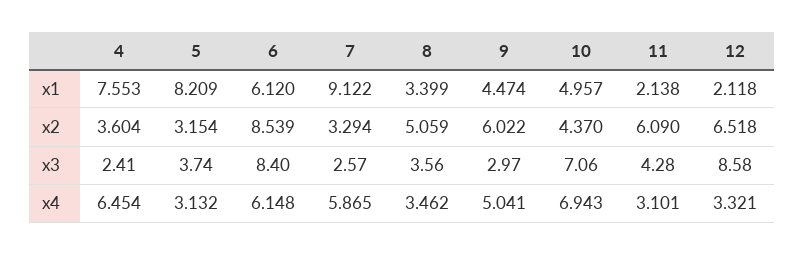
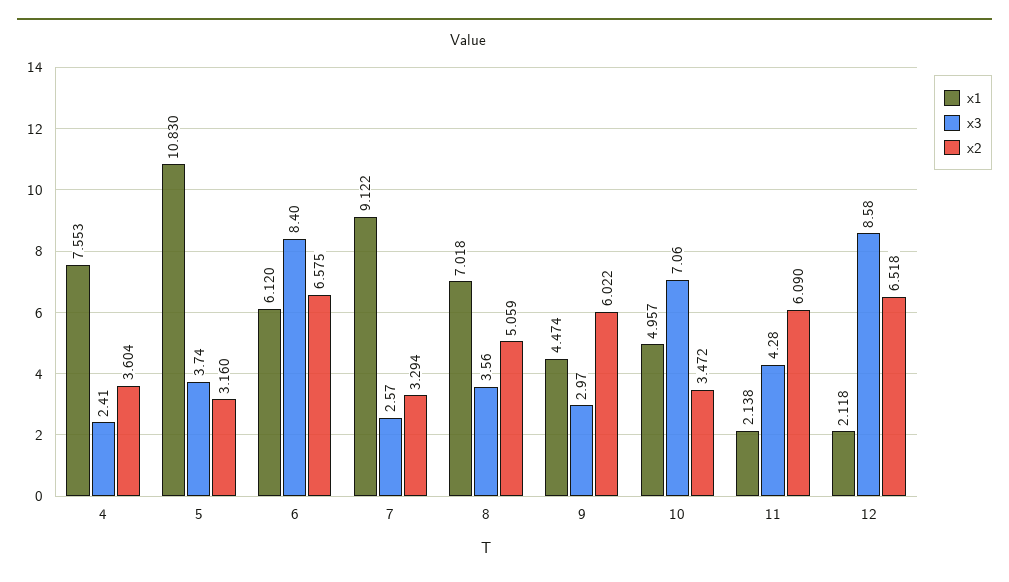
x1, 5: 8.209 -> 10.83
x1, 8: 3.399 -> 7.018
x2, 5: 3.154 -> 3.16
x2, 6: 8.539 -> 6.575
x2, 10: 4.37 -> 3.472
x4, 4: 6.454 -> none
x4, 5: 3.132 -> none
x4, 6: 6.148 -> none
x4, 7: 5.865 -> none
x4, 8: 3.462 -> none
x4, 9: 5.041 -> none
x4, 10: 6.943 -> none
x4, 11: 3.101 -> none
x4, 12: 3.321 -> none

